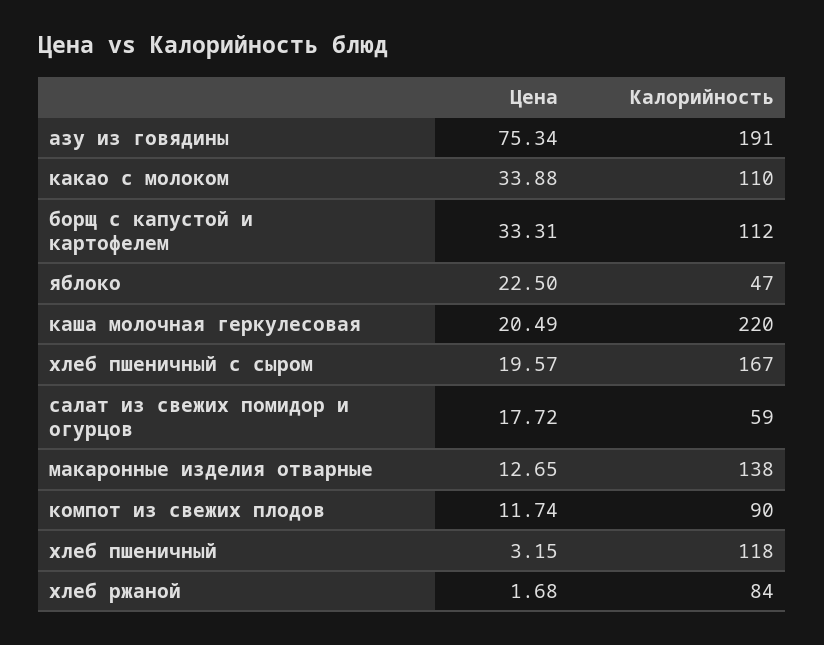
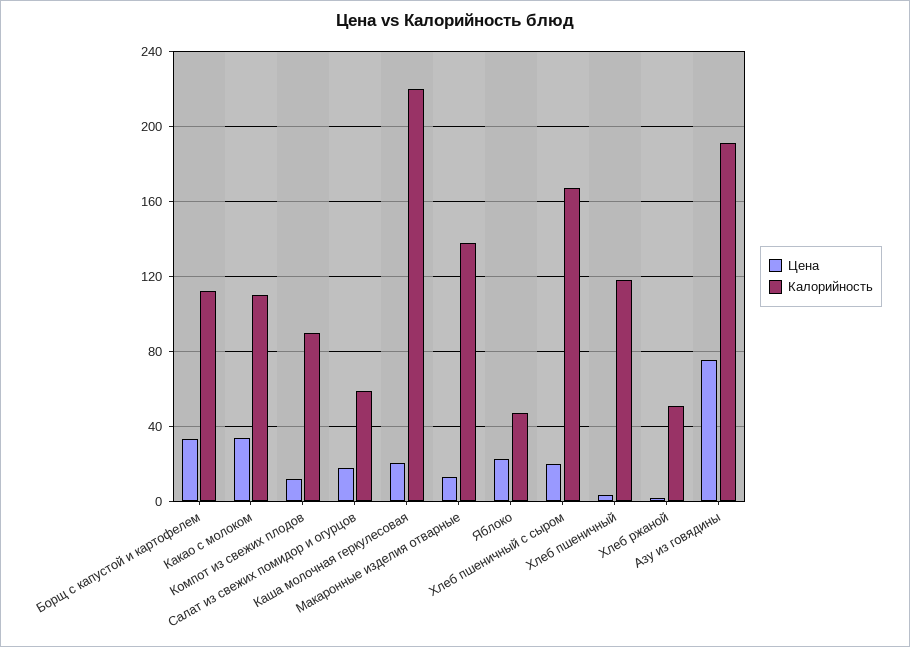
Калорийность, хлеб ржаной: 84 -> 50

